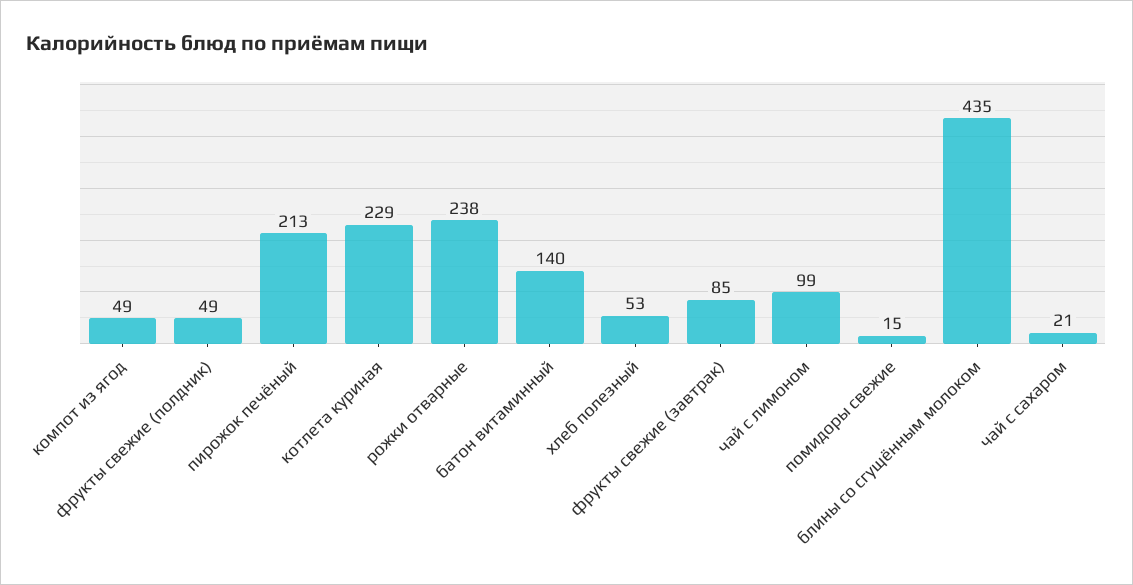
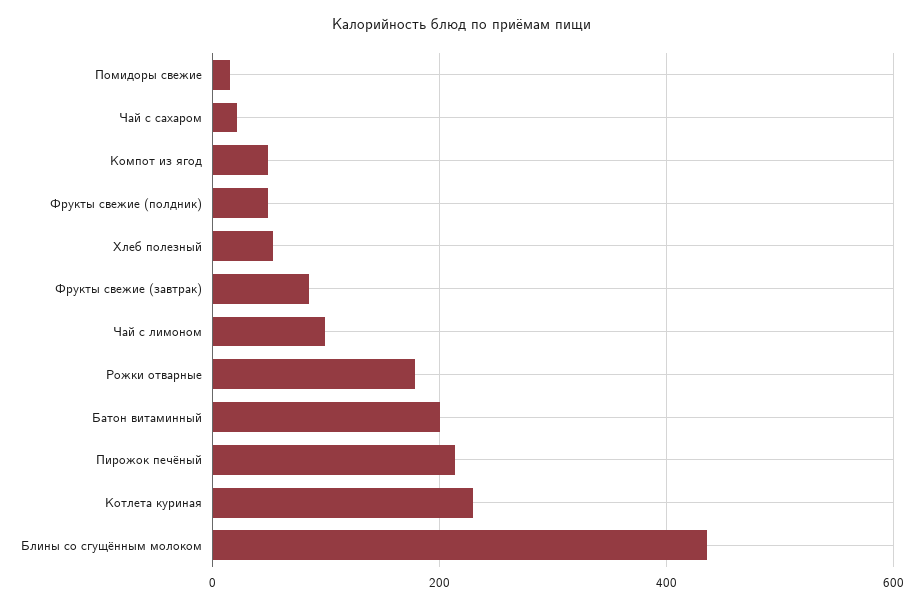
рожки отварные: 238 -> 180
батон витаминный: 140 -> 200

